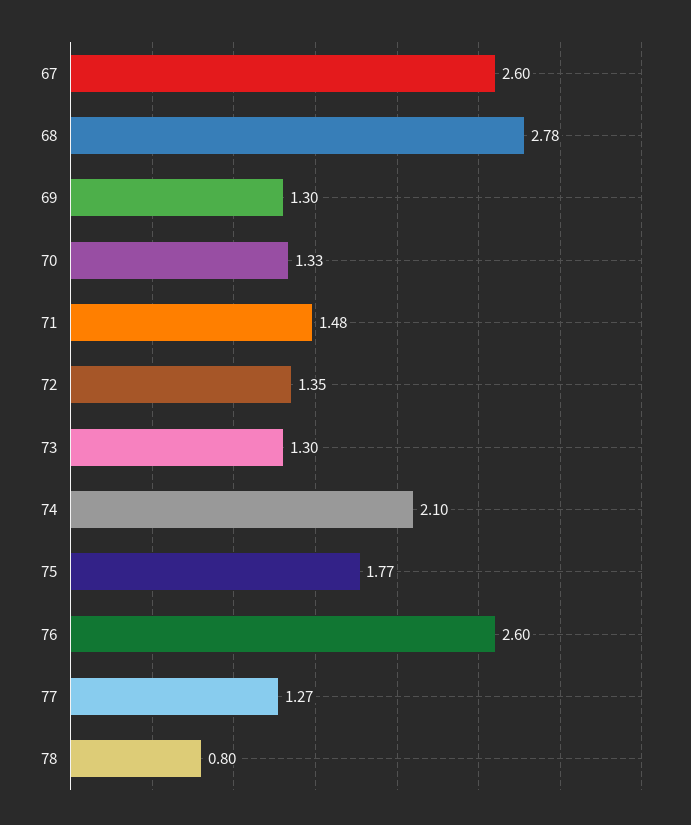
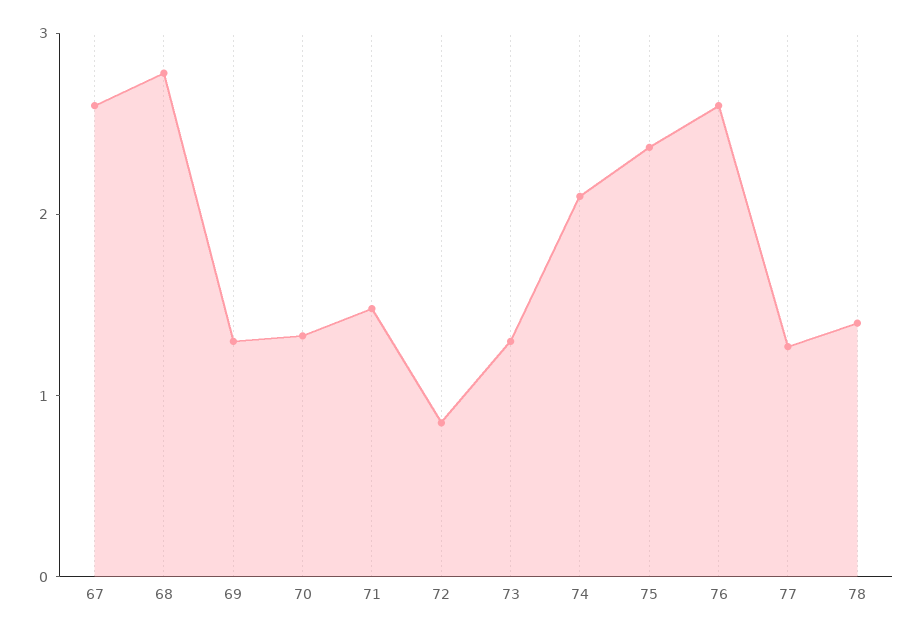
72: 1.35 -> 0.8
75: 1.77 -> 2.4
78: 0.8 -> 1.4

